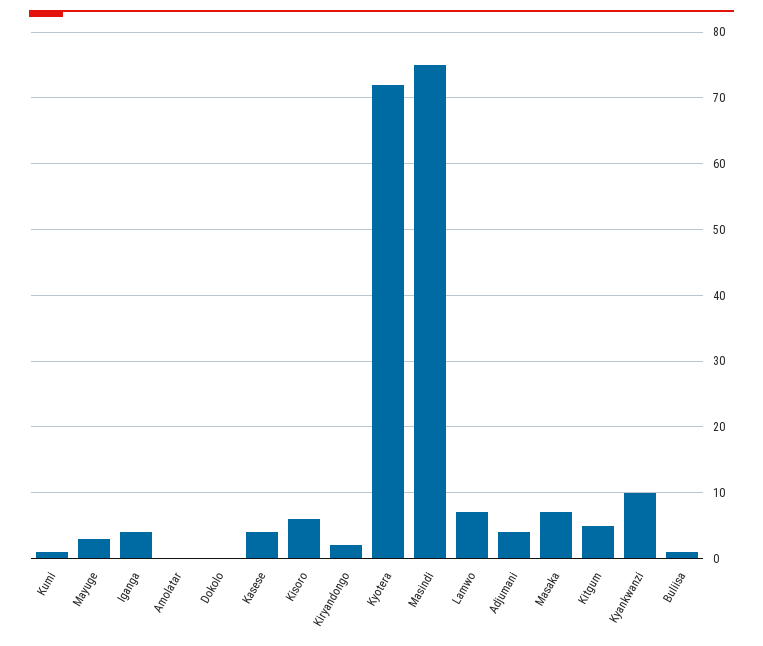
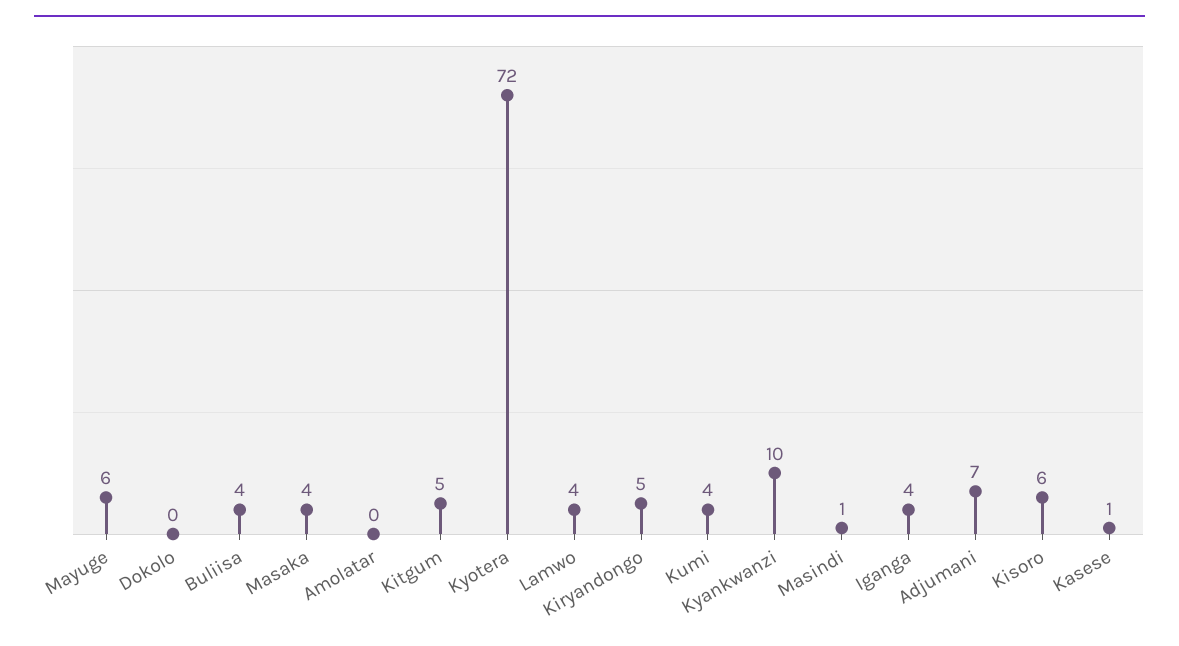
Kumi: 1 -> 4
Mayuge: 3 -> 6
Kasese: 4 -> 1
Kiryandongo: 2 -> 5
Masindi: 75 -> 1
Lamwo: 7 -> 4
Adjumani: 4 -> 7
Masaka: 7 -> 4
Buliisa: 1 -> 4

